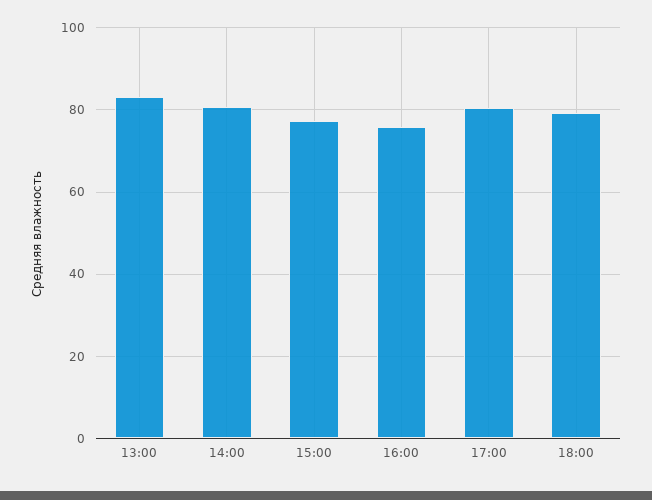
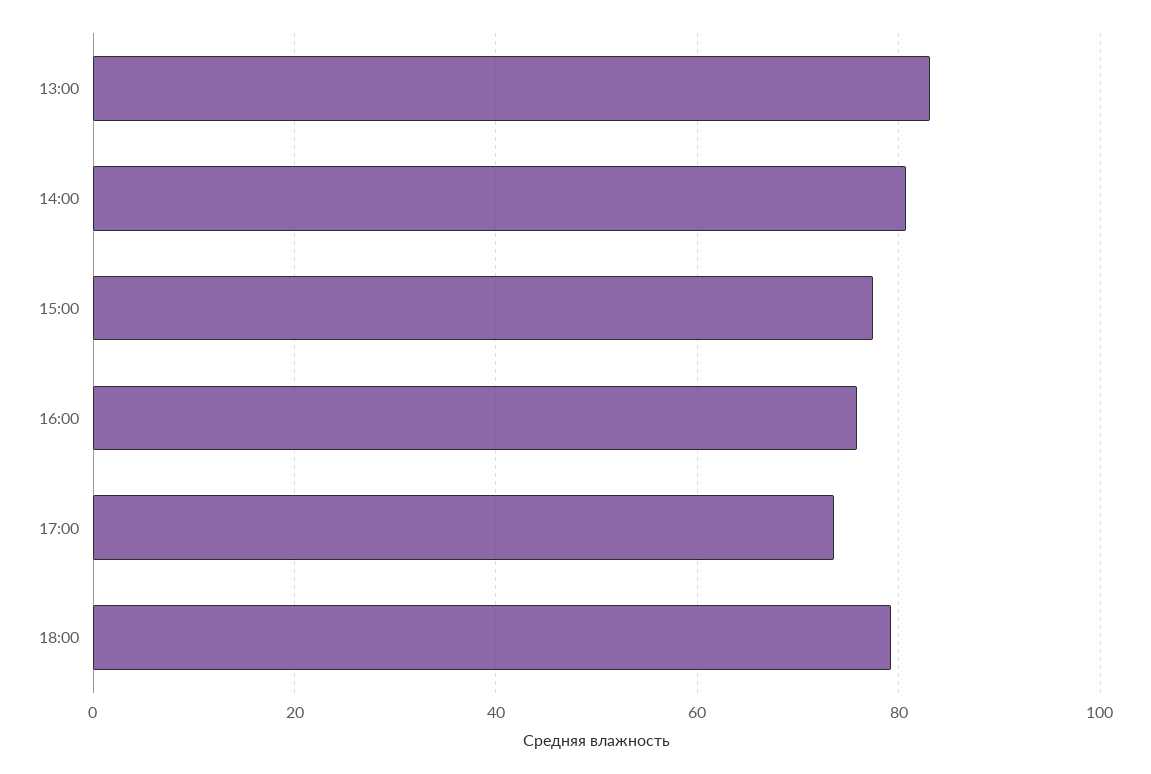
17:00: 80 -> 74

